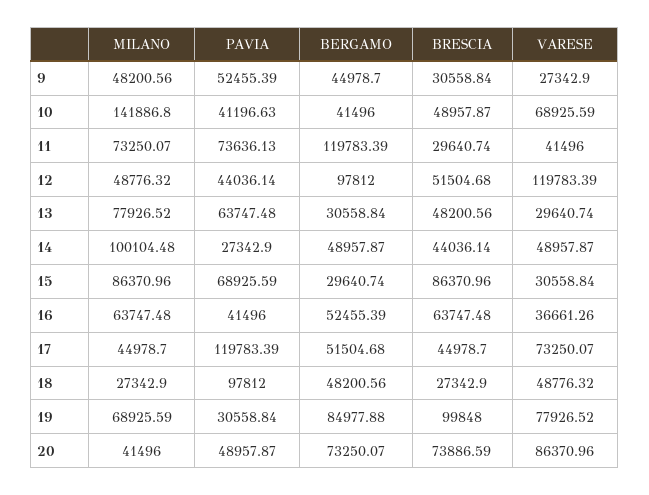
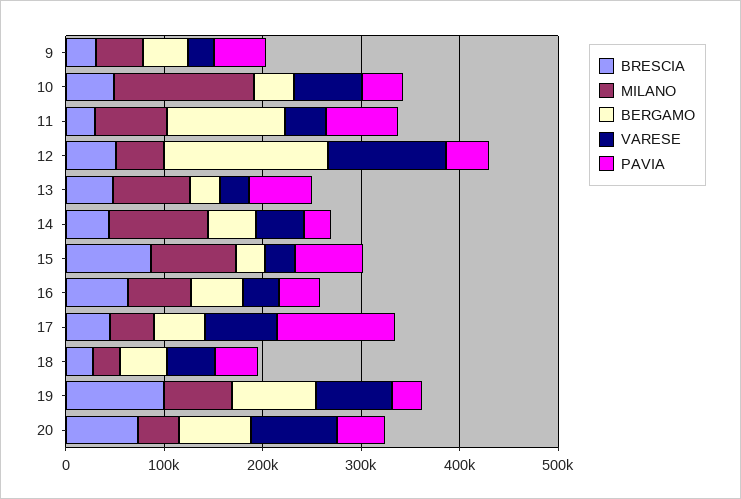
BERGAMO, 12: 97812 -> 160000
PAVIA, 18: 97812 -> 40000

